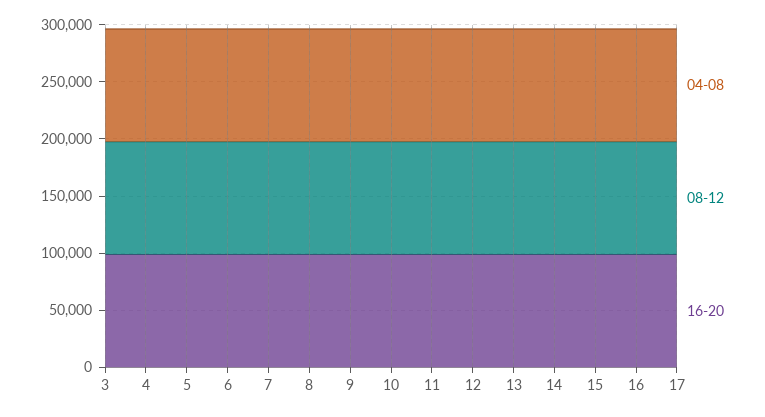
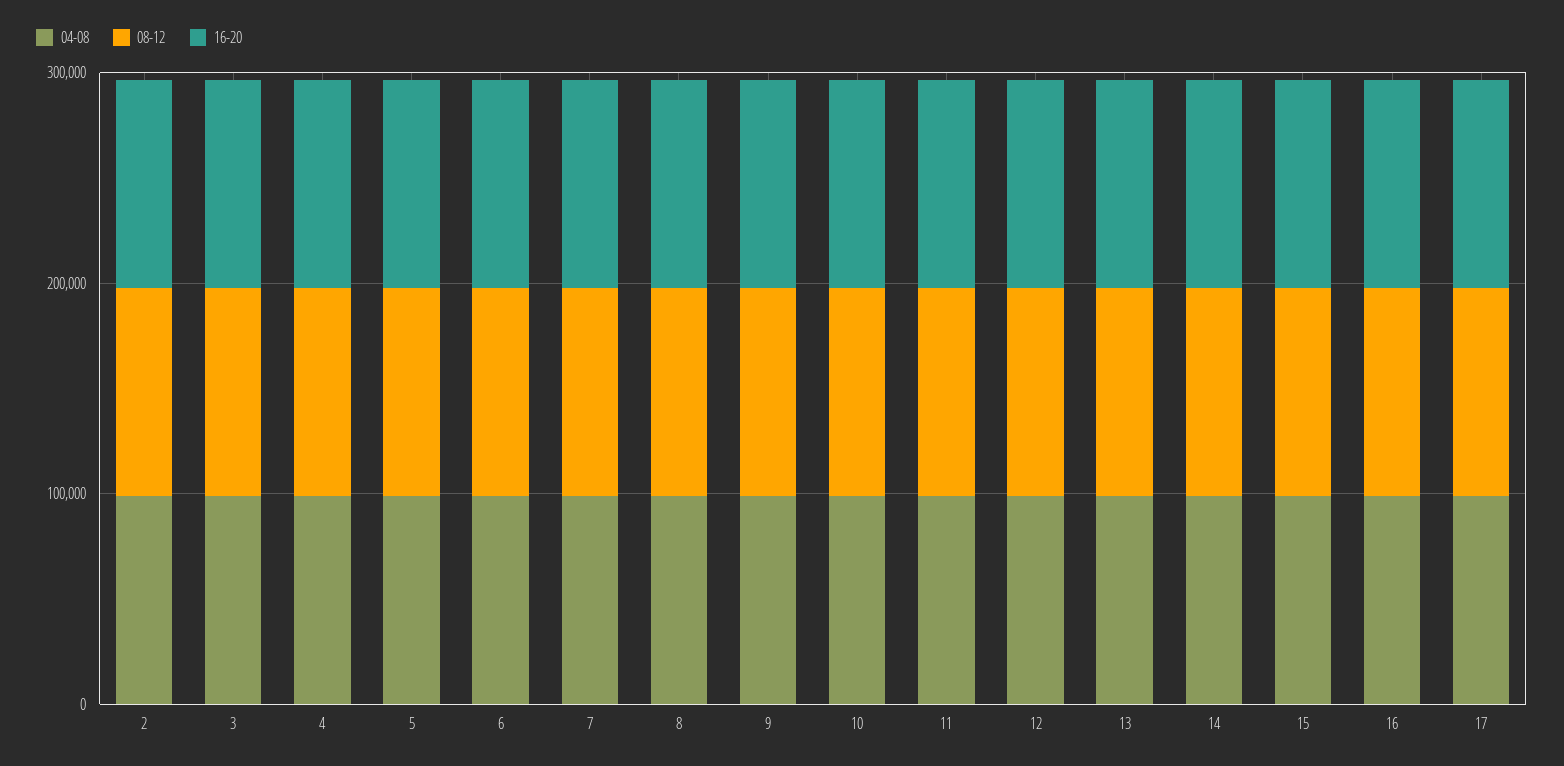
04-08, 2: none -> 100000
08-12, 2: none -> 100000
16-20, 2: none -> 100000

